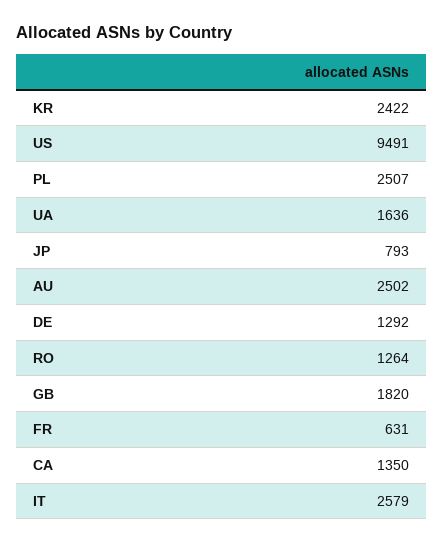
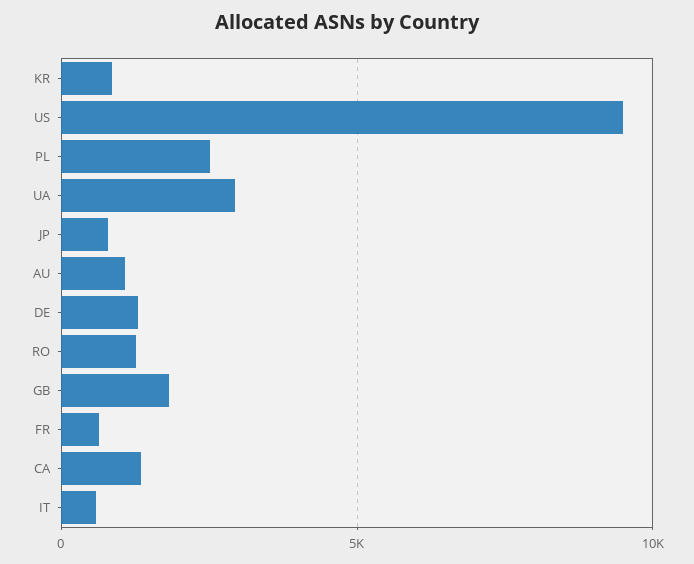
KR: 2422 -> 1000
UA: 1636 -> 3000
AU: 2502 -> 1000
IT: 2579 -> 500

